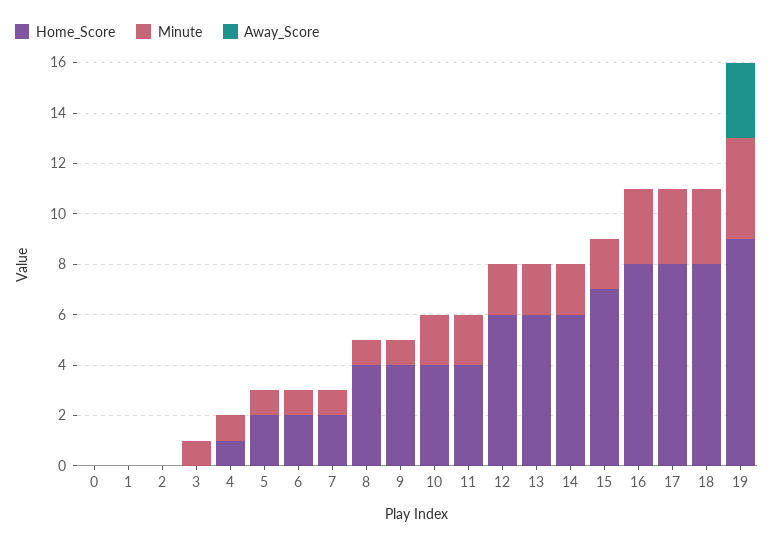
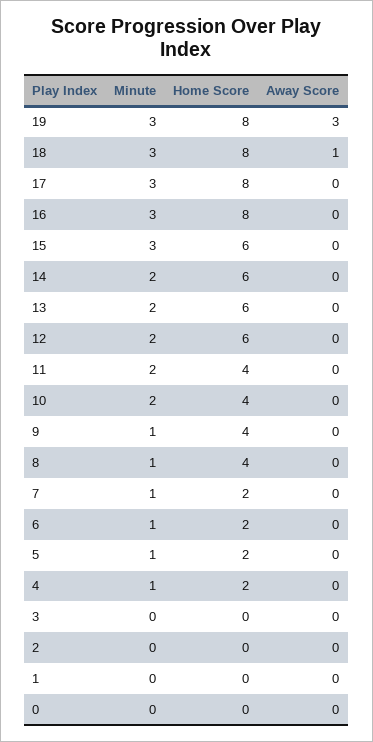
Minute, 3: 1 -> 0
Home_Score, 4: 1 -> 2
Home_Score, 15: 7 -> 6
Minute, 15: 2 -> 3
Away_Score, 18: 0 -> 1
Home_Score, 19: 9 -> 8
Minute, 19: 4 -> 3

